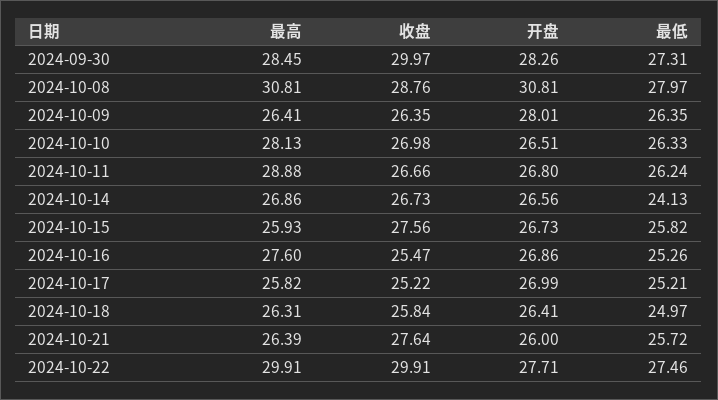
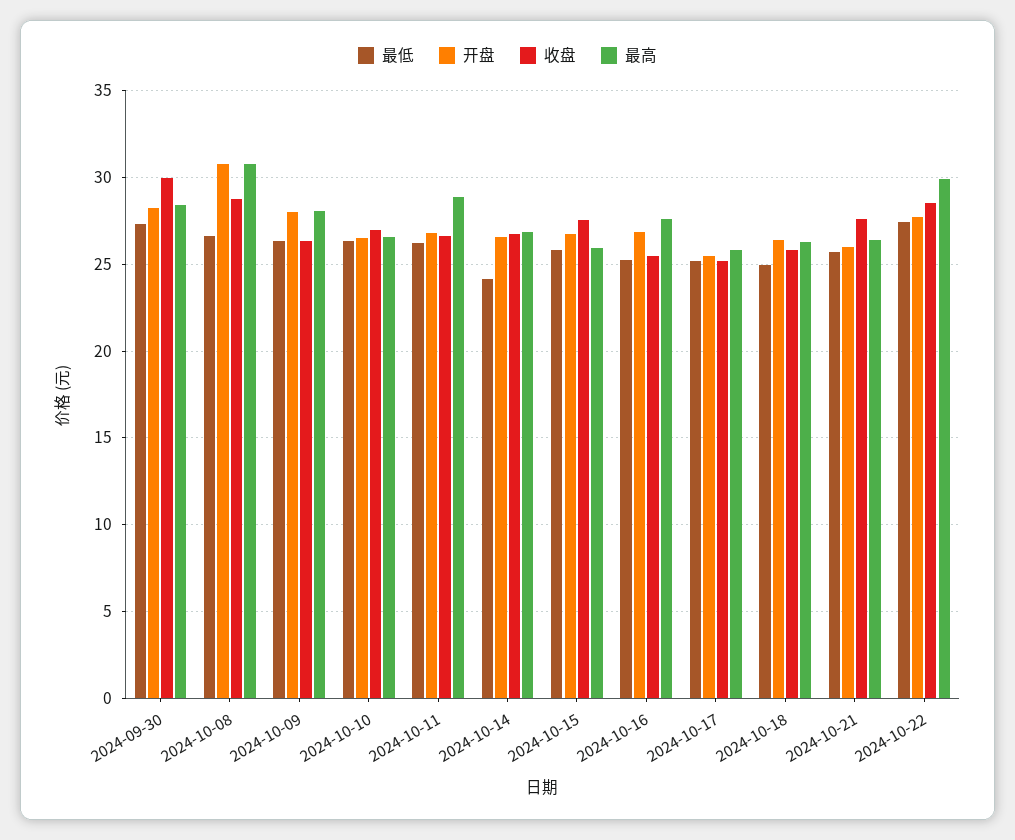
最低, 2024-10-08: 27.97 -> 26.5
最高, 2024-10-09: 26.41 -> 28
最高, 2024-10-10: 28.13 -> 26.5
开盘, 2024-10-17: 26.99 -> 25.5
收盘, 2024-10-22: 29.91 -> 28.5

